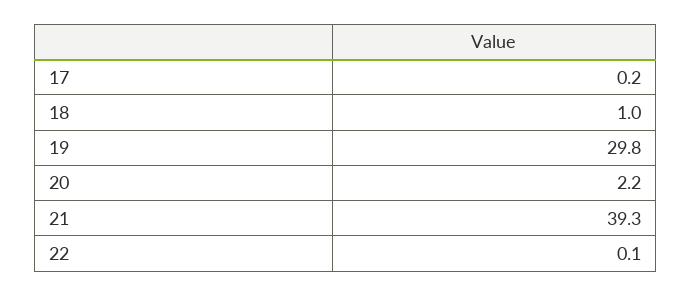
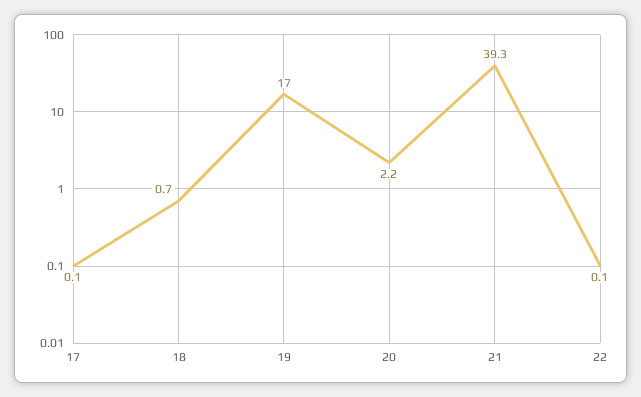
17: 0.2 -> 0.1
18: 1 -> 0.7
19: 29.8 -> 17

